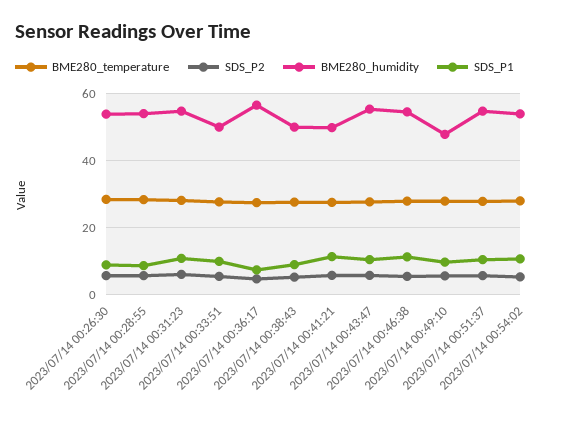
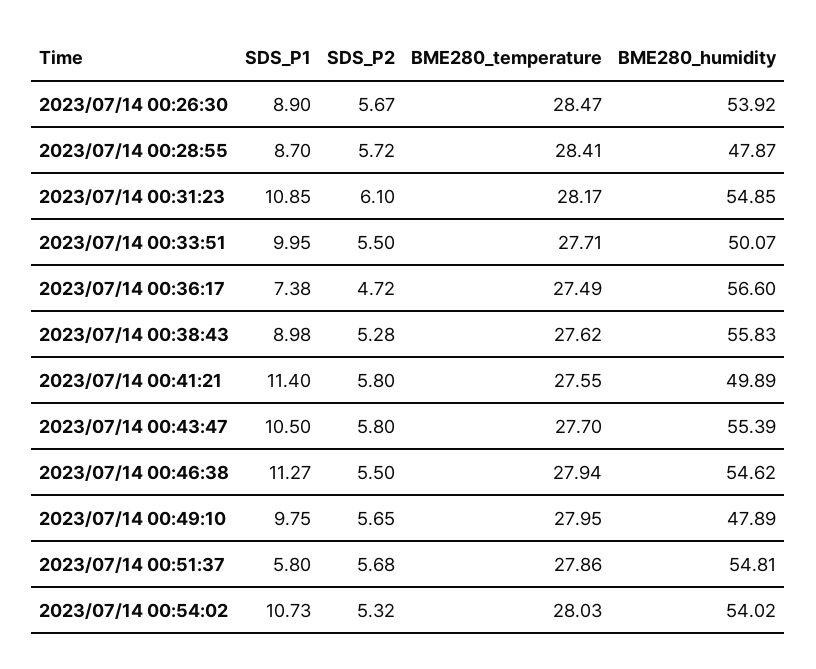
BME280_humidity, 2023/07/14 00:28:55: 54 -> 47.87
BME280_humidity, 2023/07/14 00:38:43: 50 -> 55.83
SDS_P1, 2023/07/14 00:51:37: 10 -> 5.8

